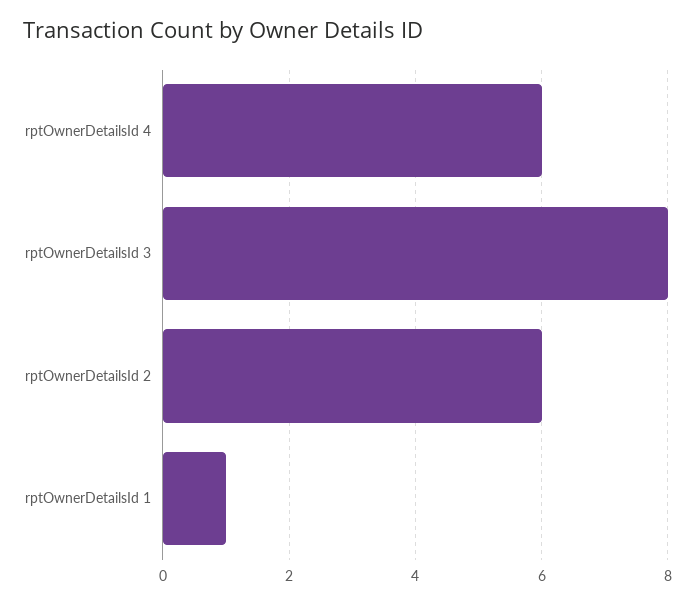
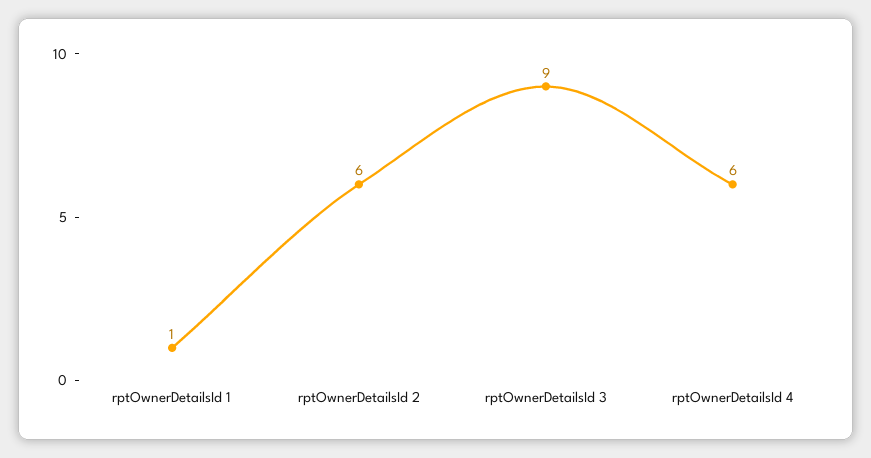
rptOwnerDetailsId 3: 8 -> 9

